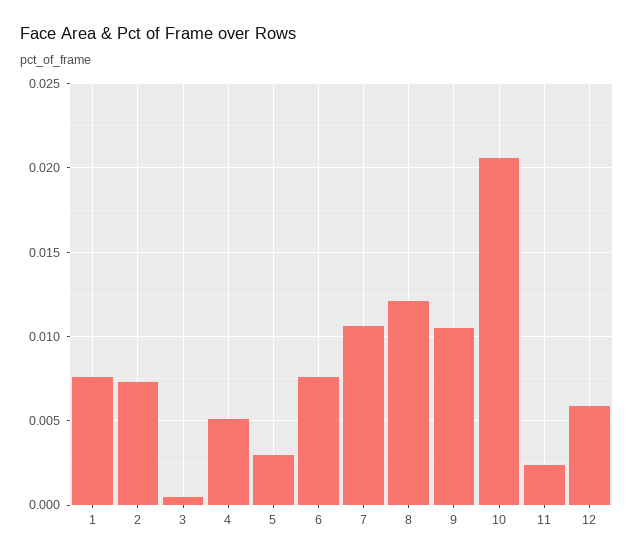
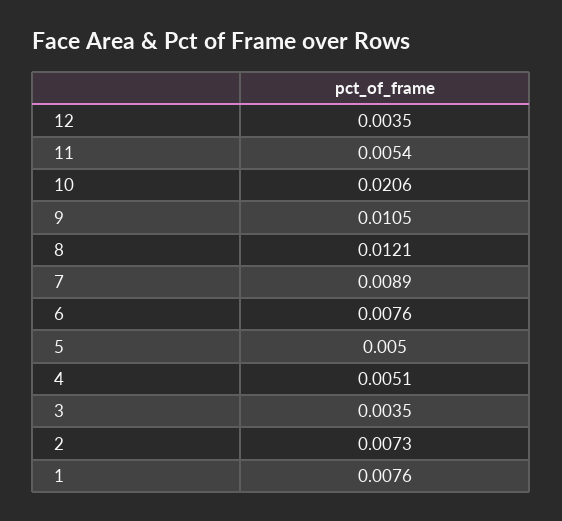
3: 0.0005 -> 0.0035
5: 0.003 -> 0.005
7: 0.0105 -> 0.0089
11: 0.0025 -> 0.0054
12: 0.006 -> 0.0035

